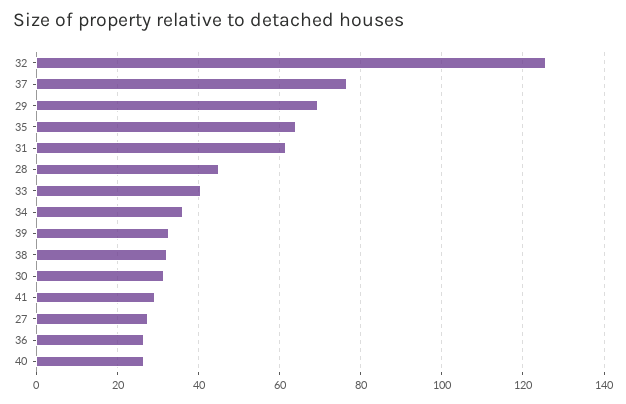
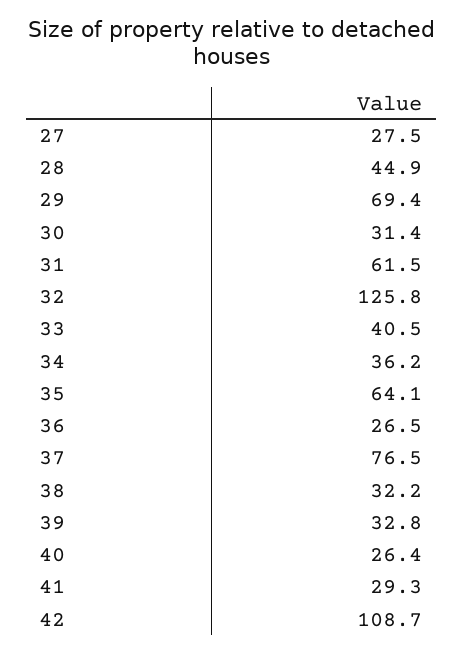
42: none -> 108.7

